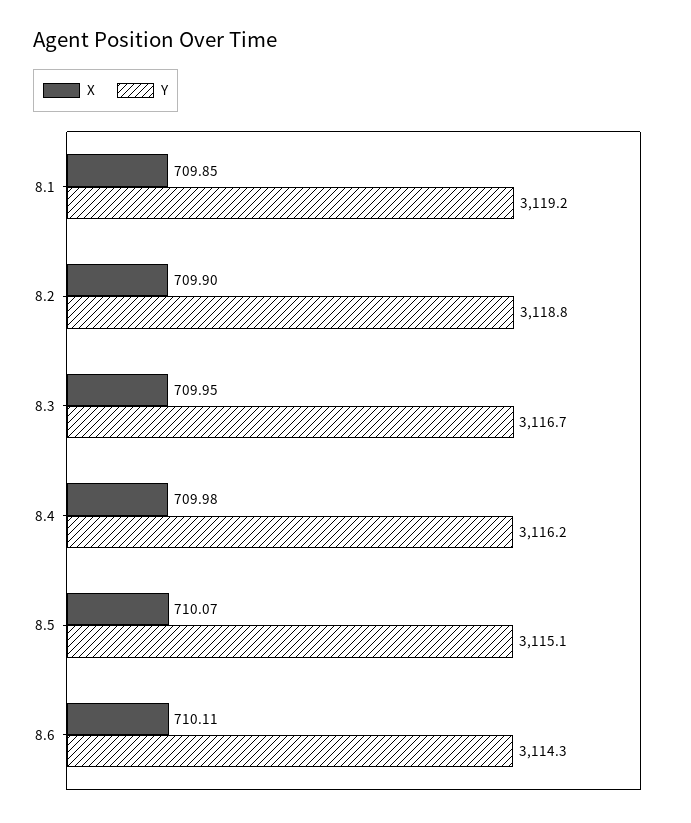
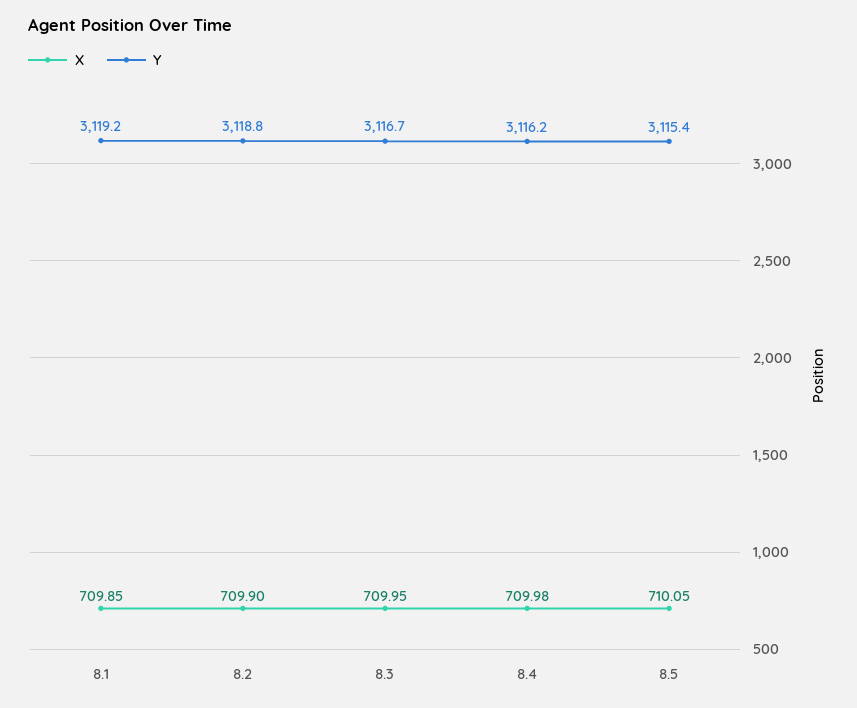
X, 8.5: 710.07 -> 710.05
Y, 8.5: 3115.1 -> 3115.4
X, 8.6: 710.11 -> none
Y, 8.6: 3114.3 -> none

